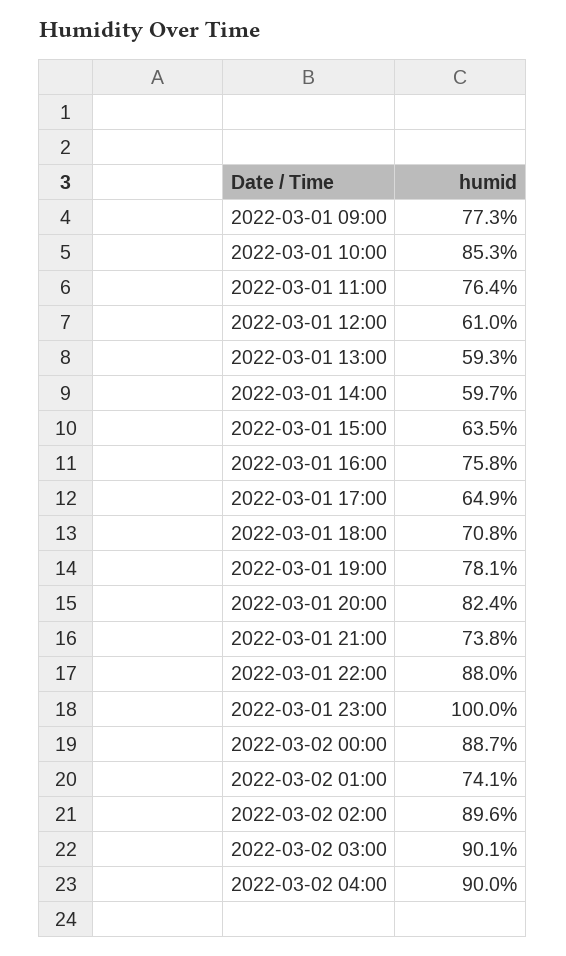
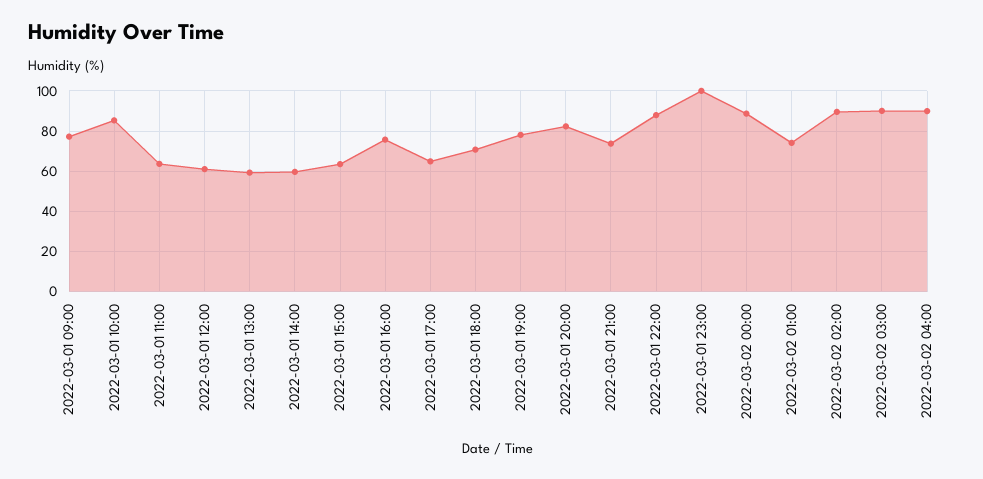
2022-03-01 11:00: 76.4 -> 65

